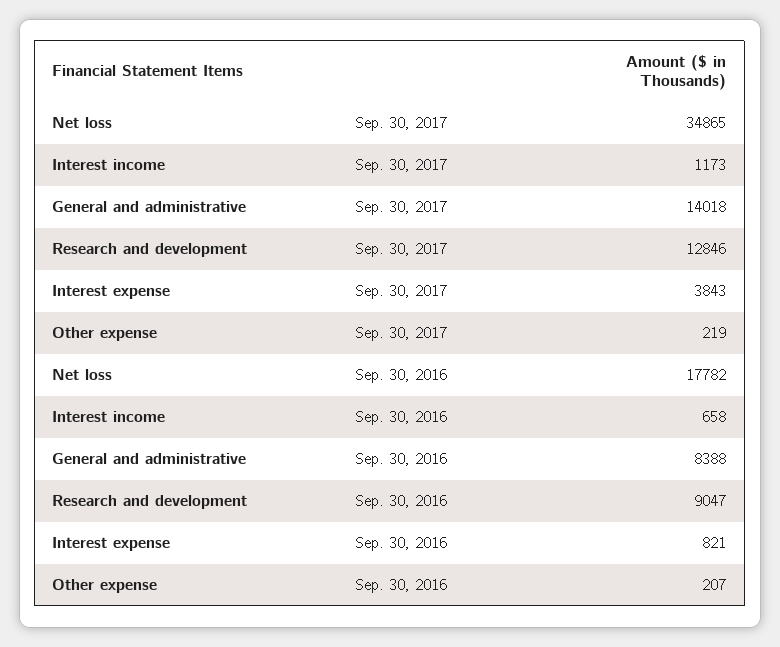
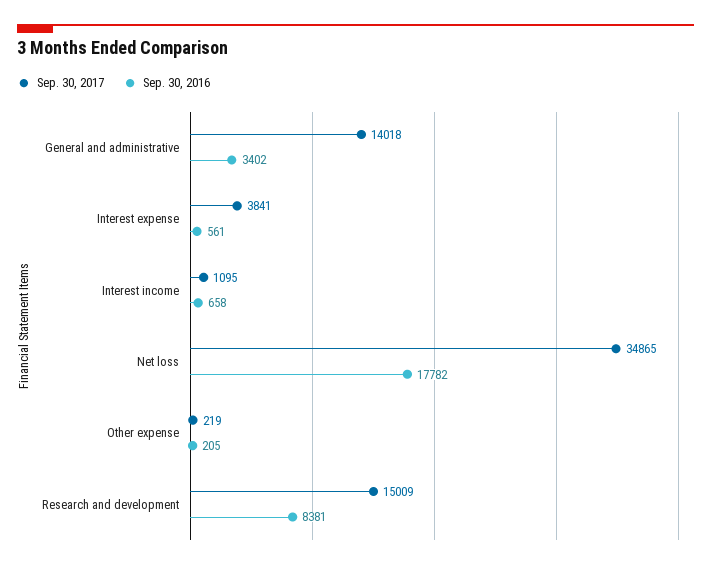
Sep. 30, 2017, Interest income: 1173 -> 1095
Sep. 30, 2017, Research and development: 12846 -> 15009
Sep. 30, 2017, Interest expense: 3843 -> 3841
Sep. 30, 2016, General and administrative: 8388 -> 3402
Sep. 30, 2016, Research and development: 9047 -> 8381
Sep. 30, 2016, Interest expense: 821 -> 561
Sep. 30, 2016, Other expense: 207 -> 205

